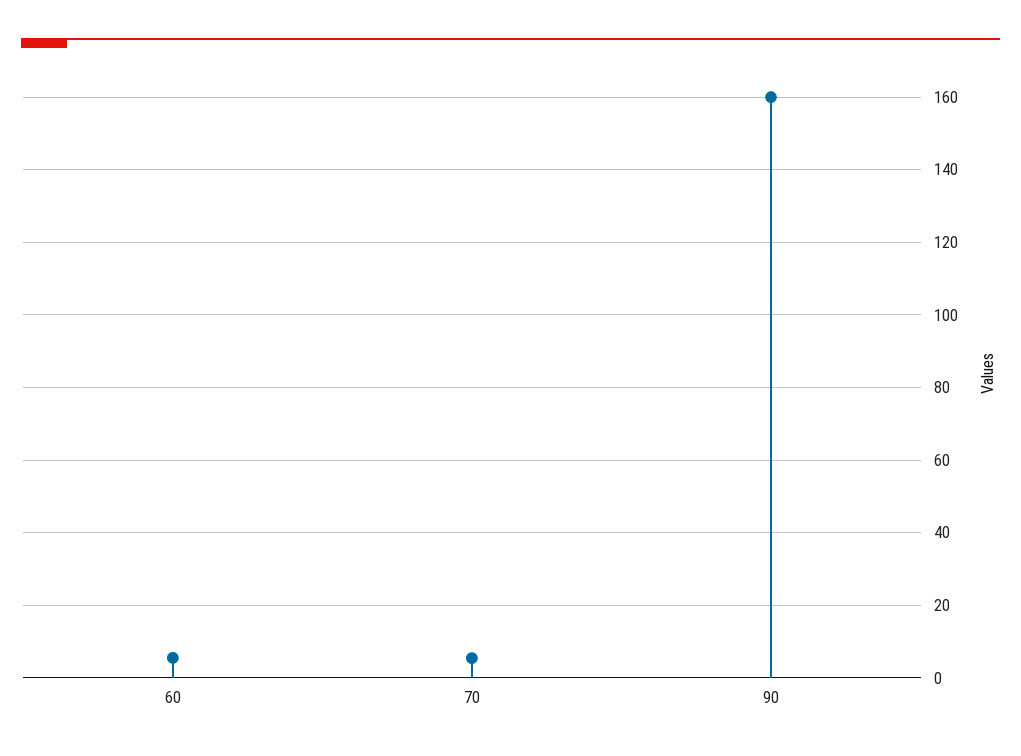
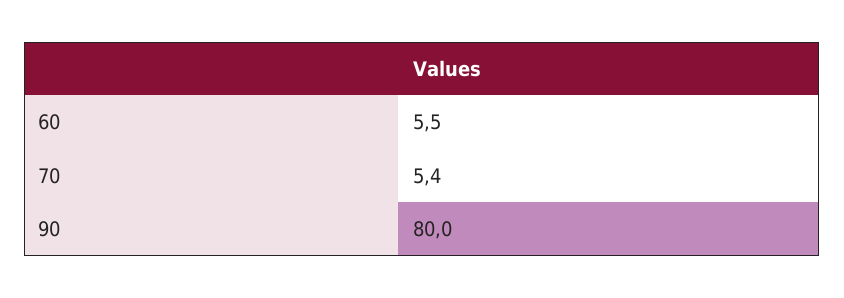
90: 160 -> 80

